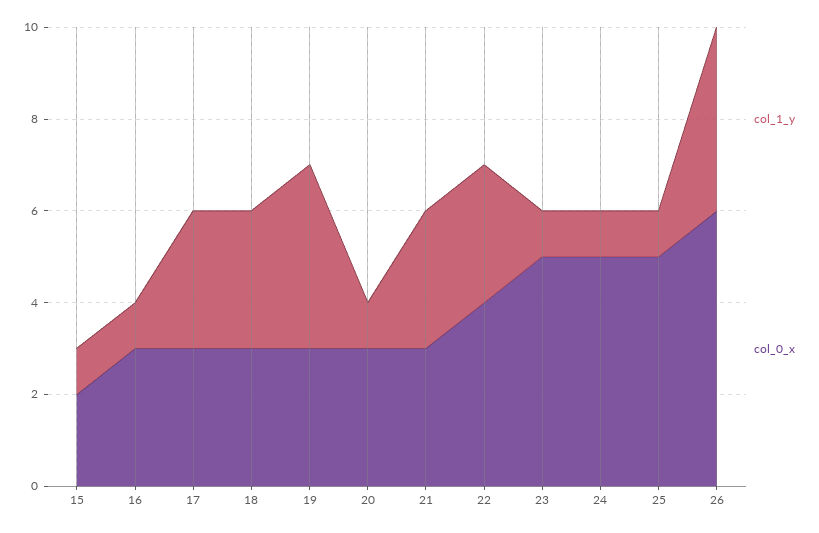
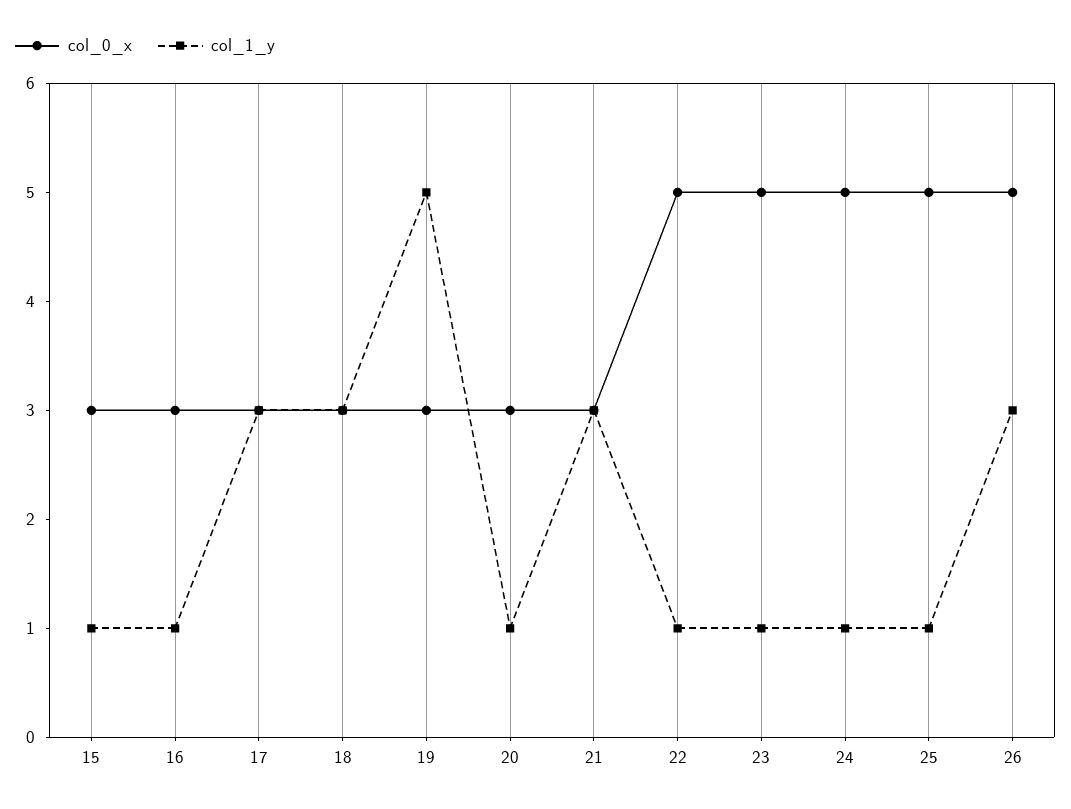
col_0_x, 15: 2 -> 3
col_1_y, 19: 4 -> 5
col_1_y, 22: 3 -> 1
col_0_x, 22: 4 -> 5
col_1_y, 26: 4 -> 3
col_0_x, 26: 6 -> 5

